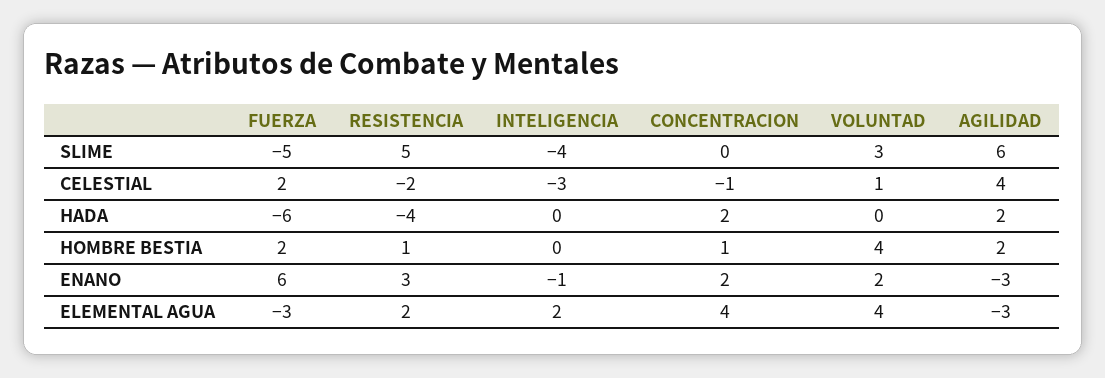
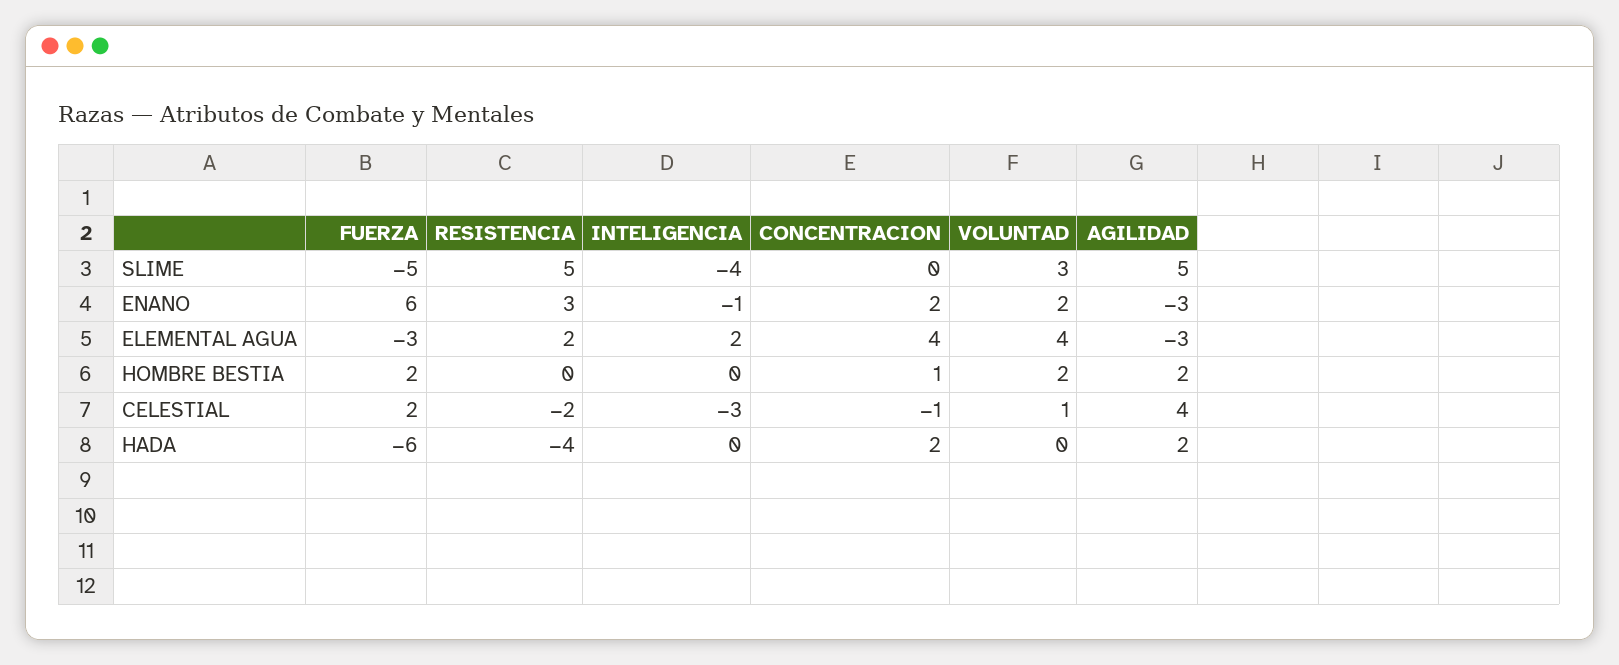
AGILIDAD, SLIME: 6 -> 5
RESISTENCIA, HOMBRE BESTIA: 1 -> 0
VOLUNTAD, HOMBRE BESTIA: 4 -> 2

